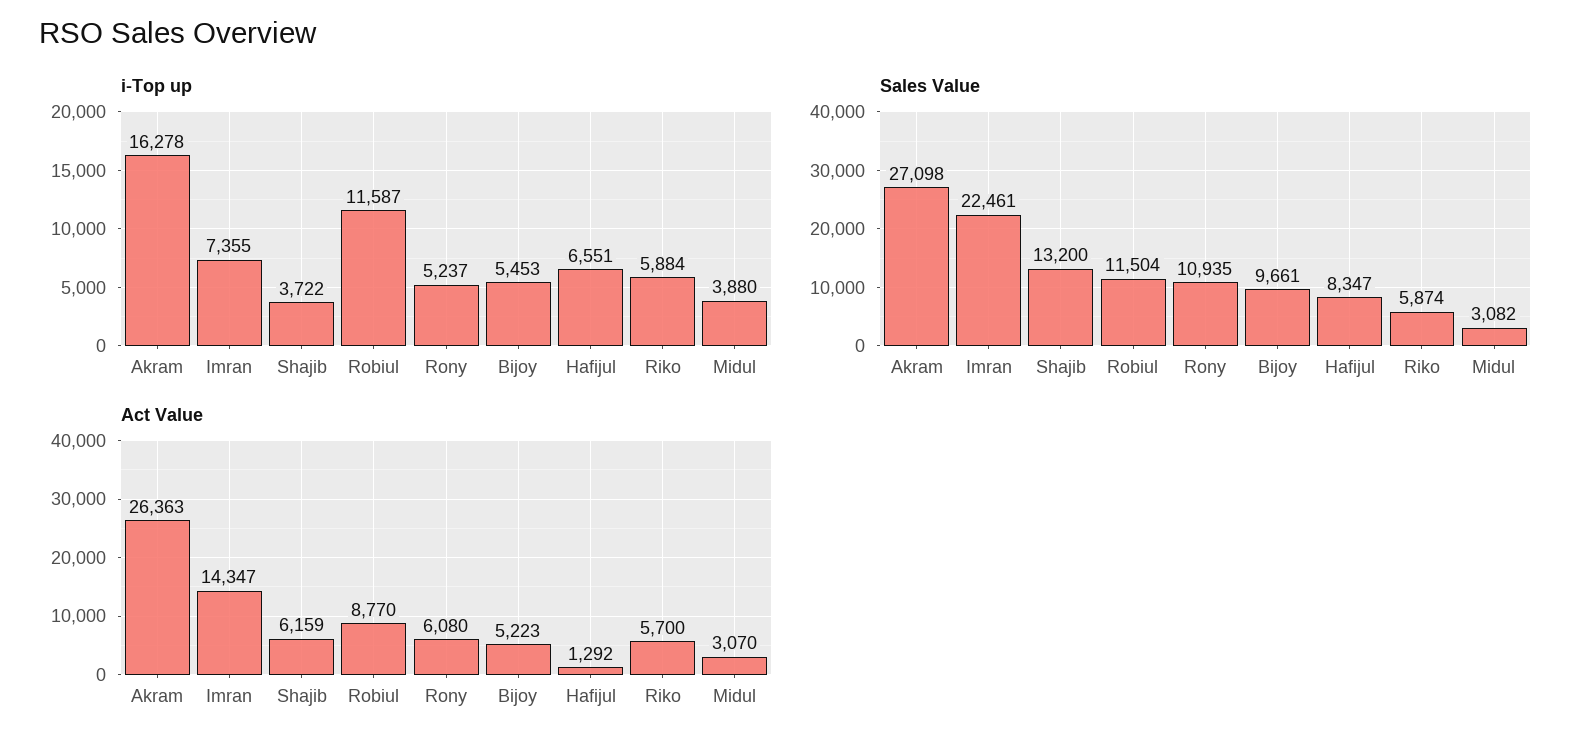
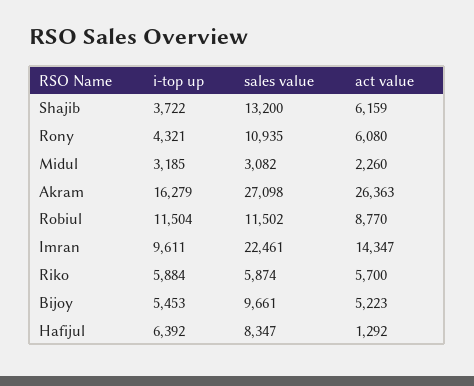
i-Top up, Akram: 16278 -> 16279
i-Top up, Imran: 7355 -> 9611
i-Top up, Robiul: 11587 -> 11504
i-Top up, Rony: 5237 -> 4321
i-Top up, Hafijul: 6551 -> 6392
i-Top up, Midul: 3880 -> 3185
Sales Value, Robiul: 11504 -> 11502
Act Value, Midul: 3070 -> 2260

